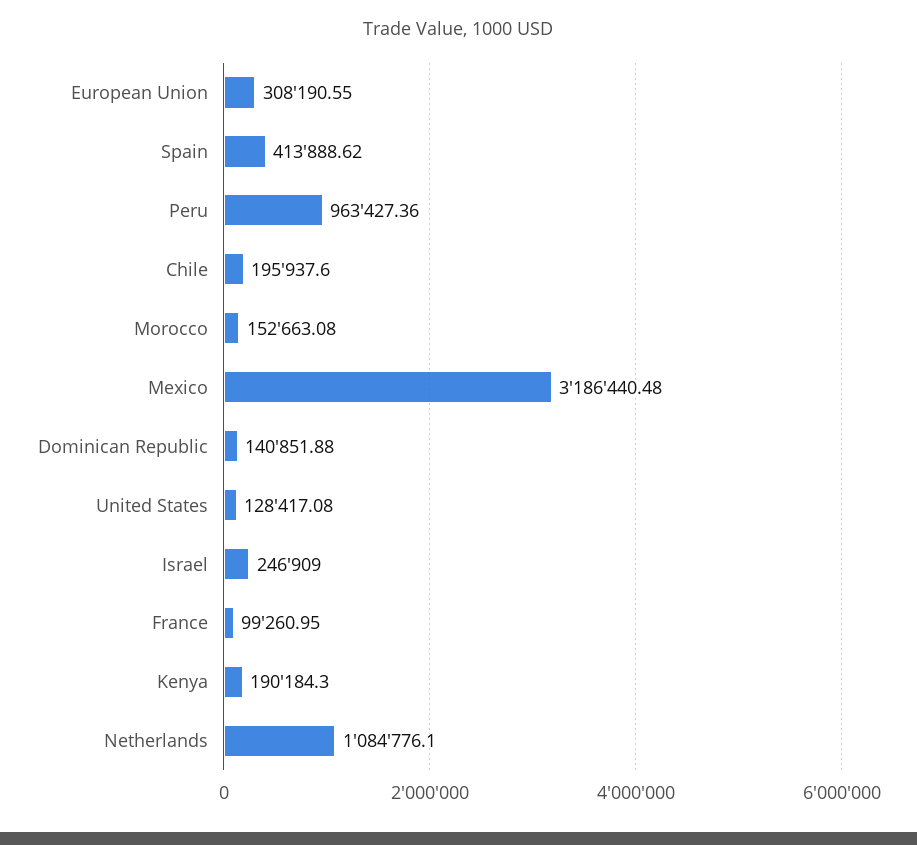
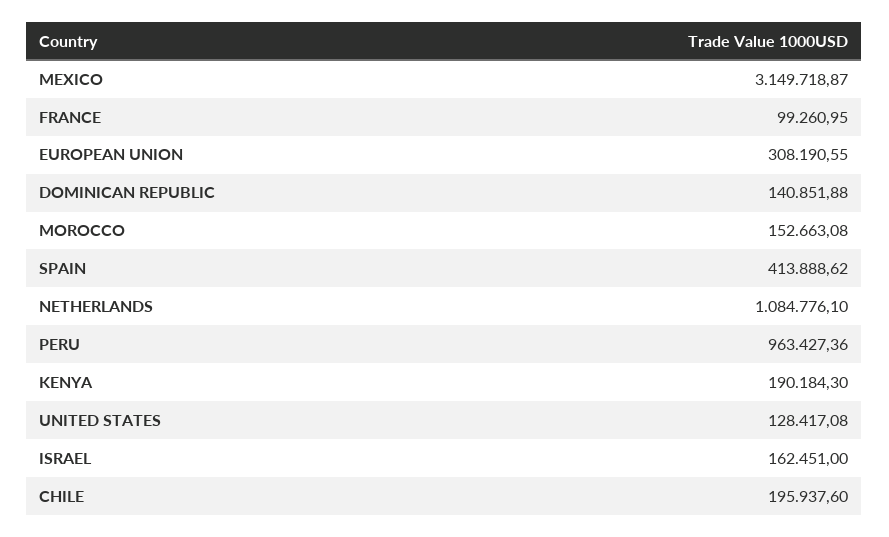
Mexico: 3186440.48 -> 3149718.87
Israel: 246909 -> 162451

